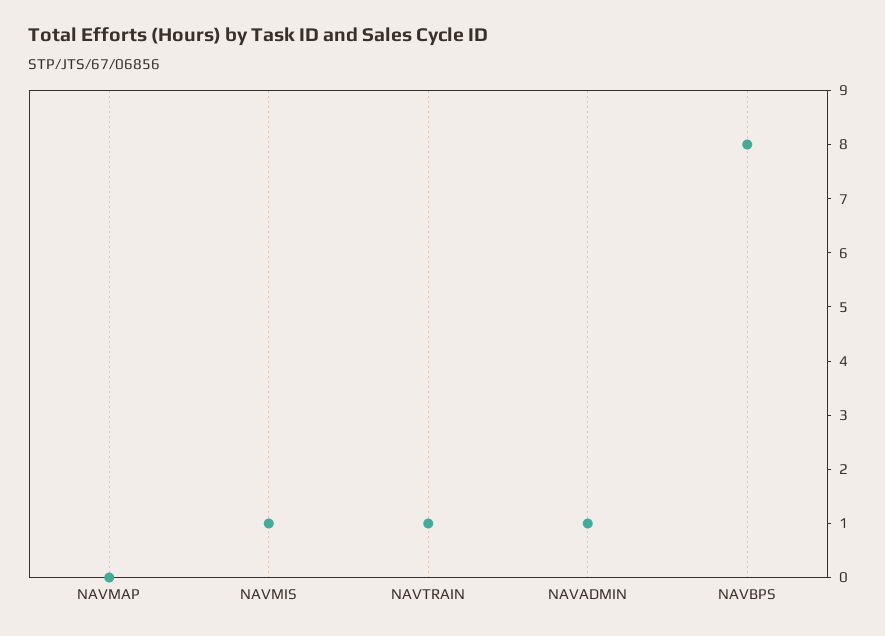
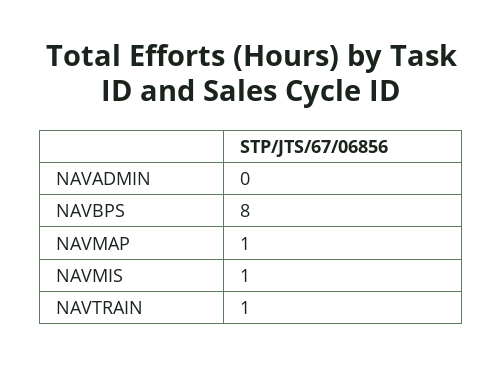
NAVMAP: 0 -> 1
NAVADMIN: 1 -> 0

